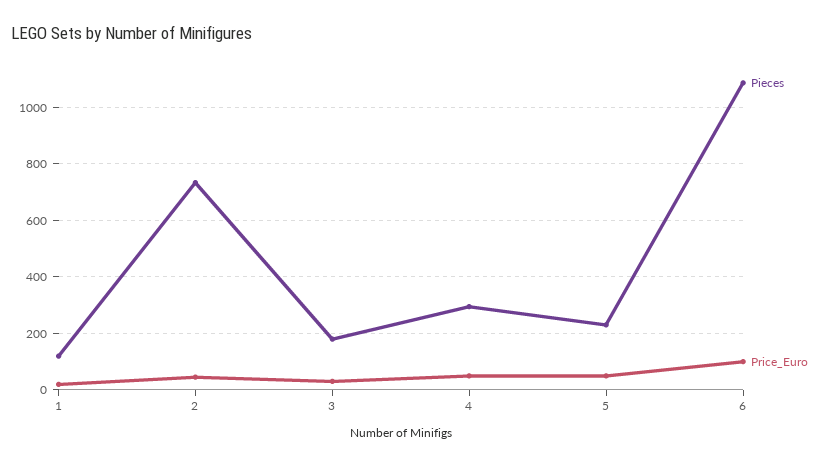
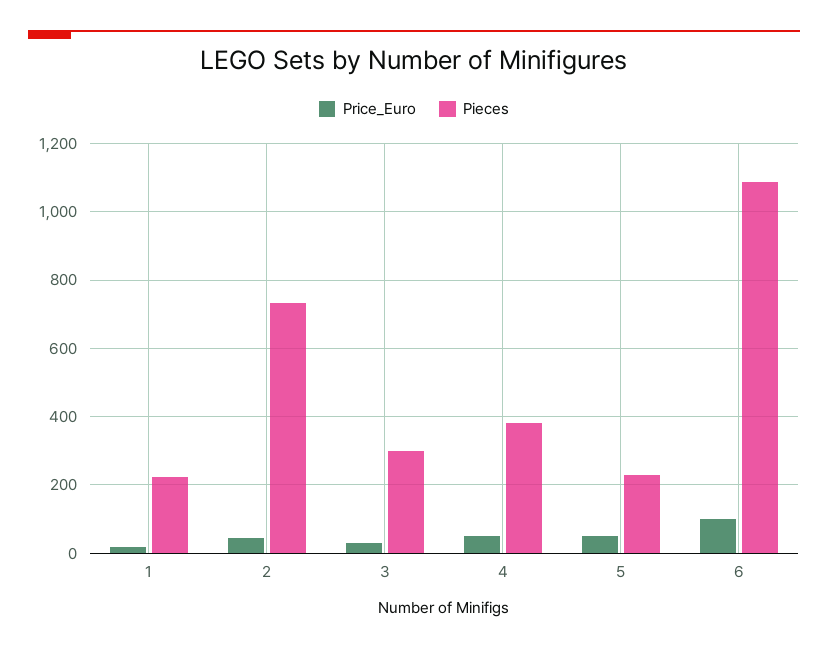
Pieces, 1: 125 -> 220
Pieces, 3: 175 -> 300
Pieces, 4: 300 -> 380

